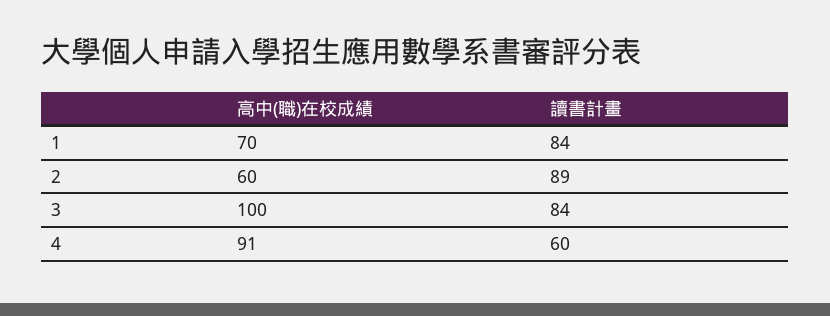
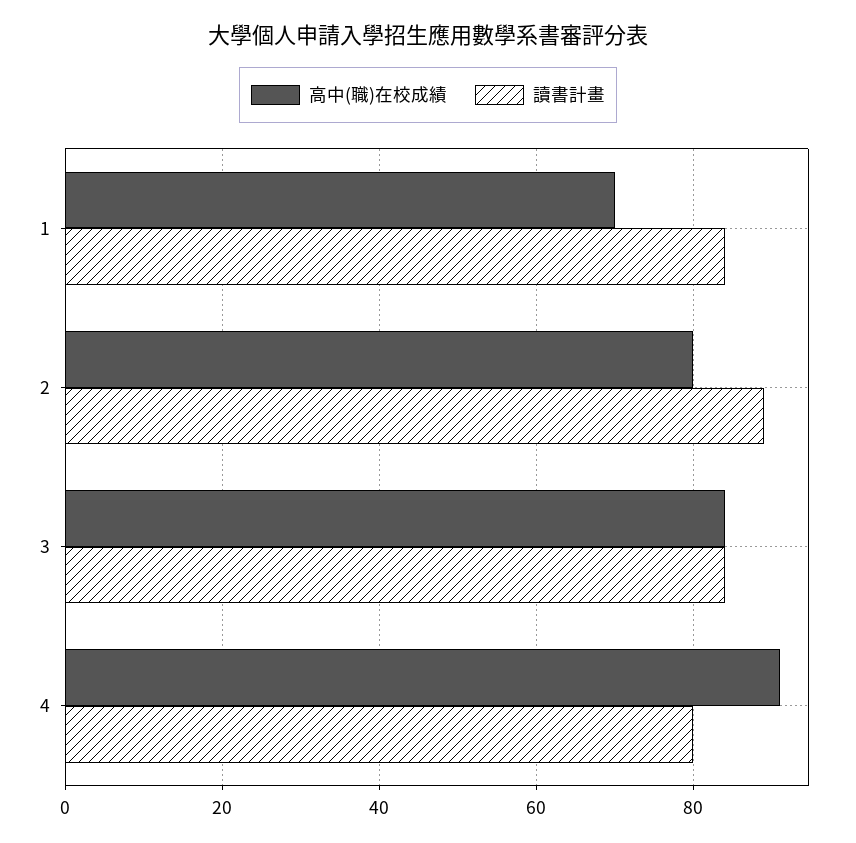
高中(職)在校成績, 2: 60 -> 80
高中(職)在校成績, 3: 100 -> 85
讀書計畫, 4: 60 -> 80

